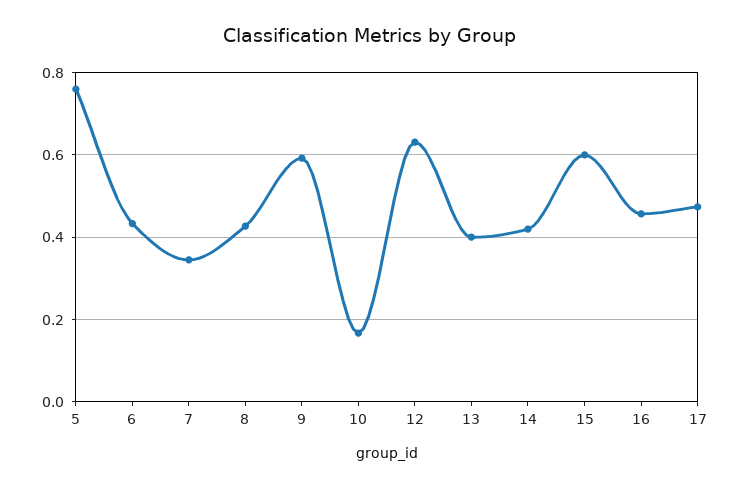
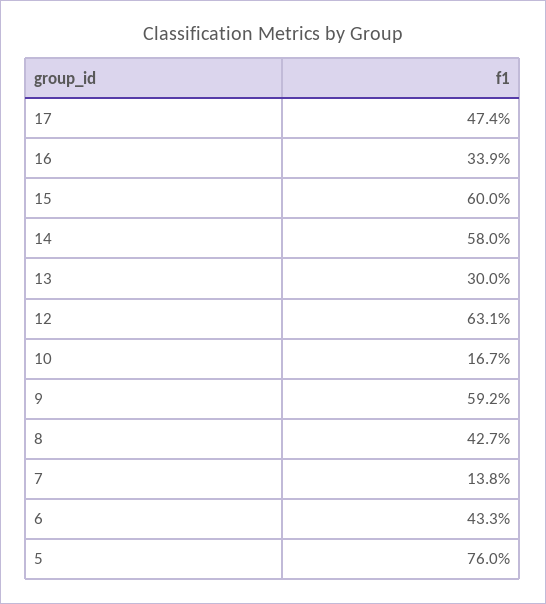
7: 0.34 -> 0.138
13: 0.4 -> 0.3
14: 0.42 -> 0.58
16: 0.46 -> 0.339

